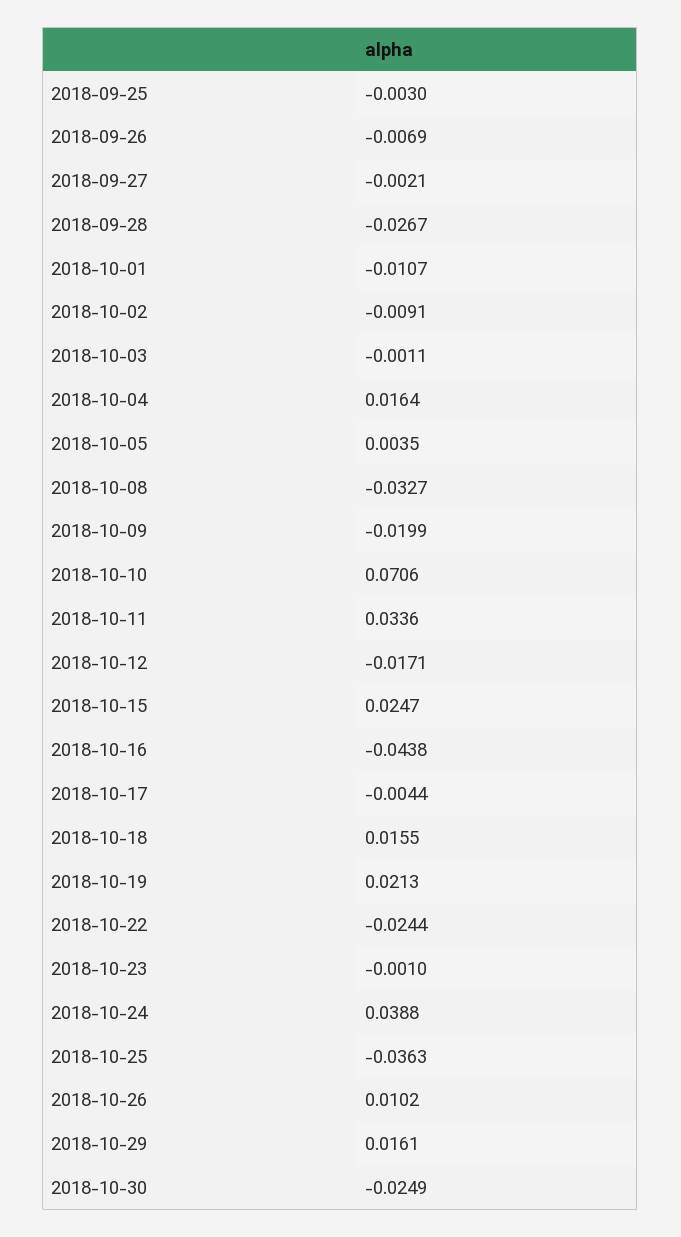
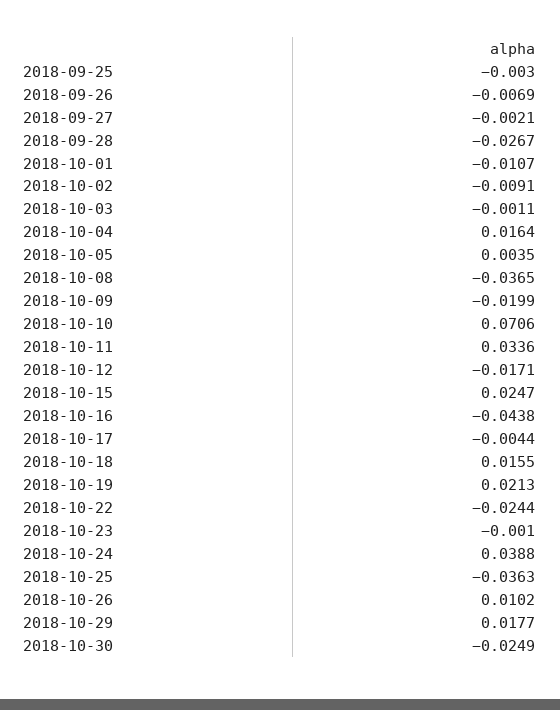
2018-10-08: -0.0327 -> -0.0365
2018-10-29: 0.0161 -> 0.0177

